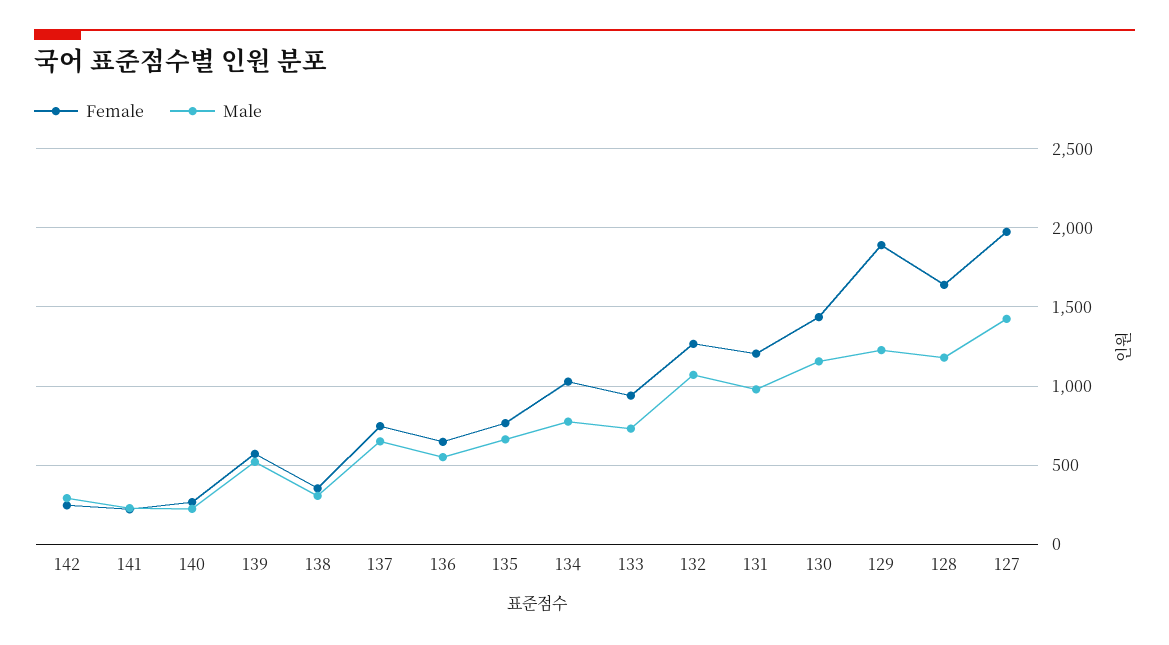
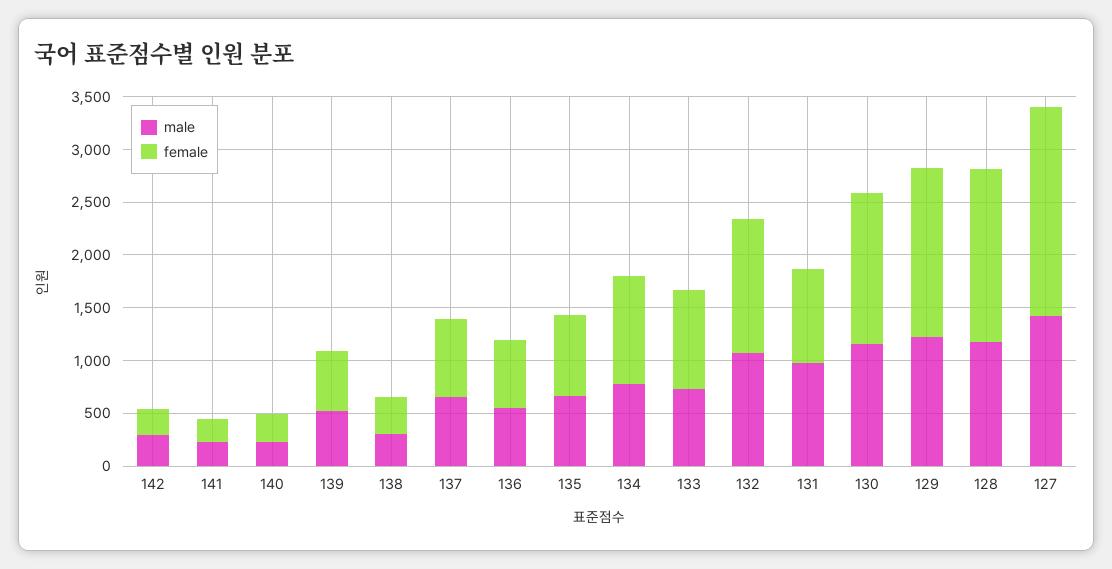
Female, 131: 1200 -> 900
Female, 129: 1900 -> 1600

